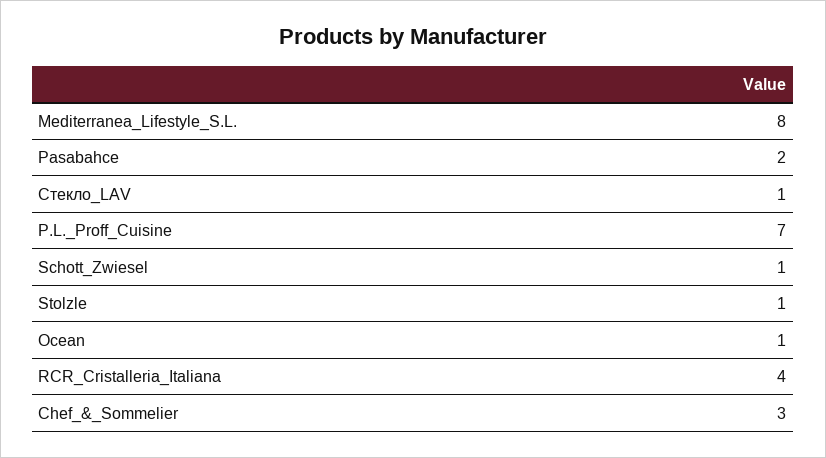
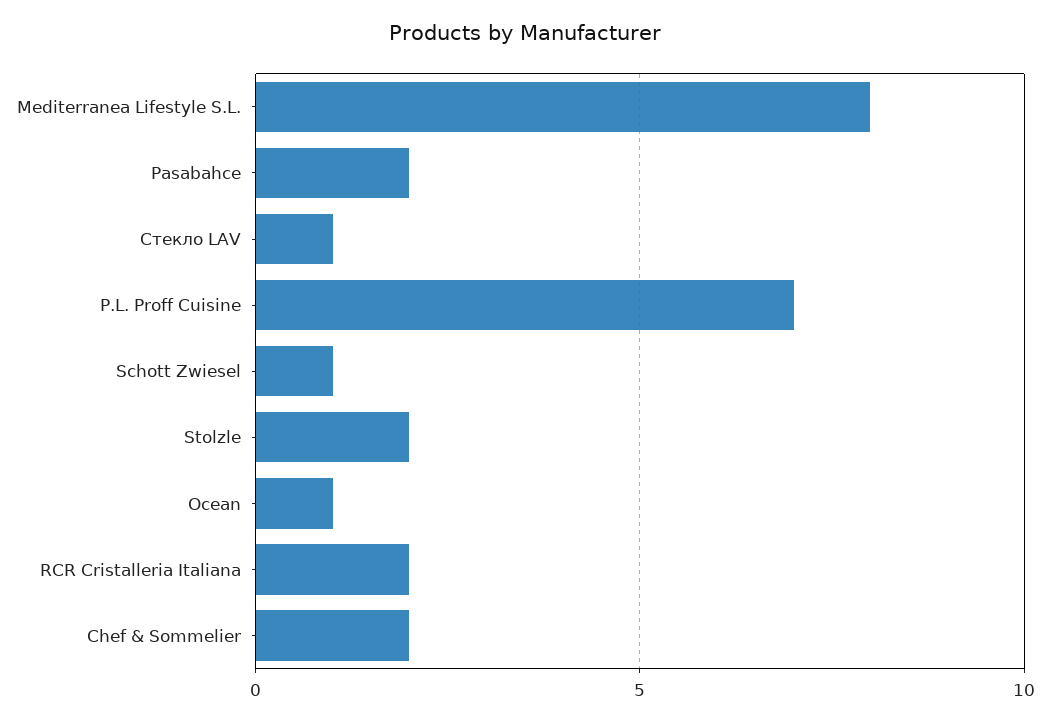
Stolzle: 1 -> 2
RCR_Cristalleria_Italiana: 4 -> 2
Chef_&_Sommelier: 3 -> 2

